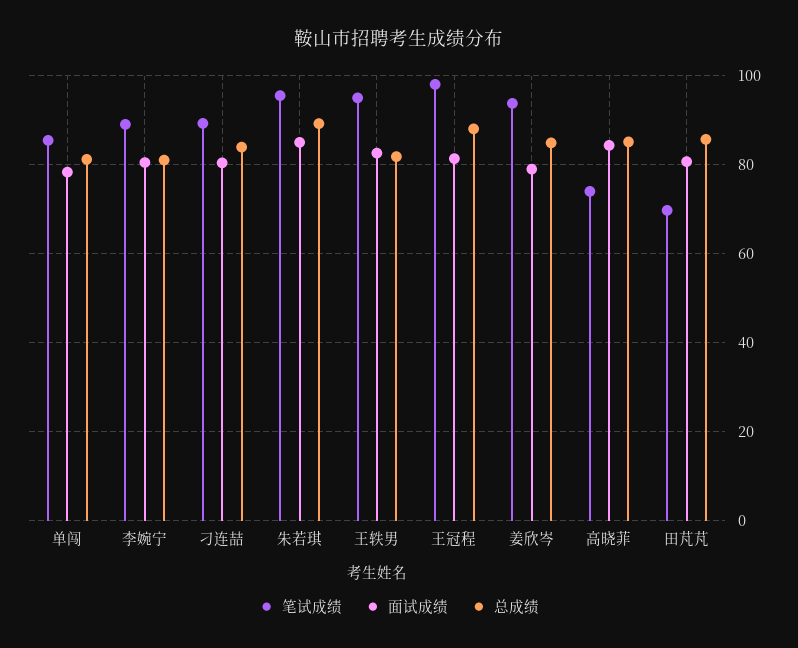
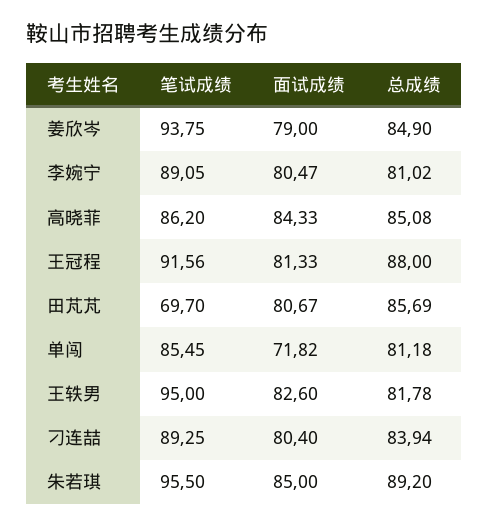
面试成绩, 单闯: 78 -> 71.82
笔试成绩, 王冠程: 98 -> 91.56
笔试成绩, 高晓菲: 74 -> 86.2

